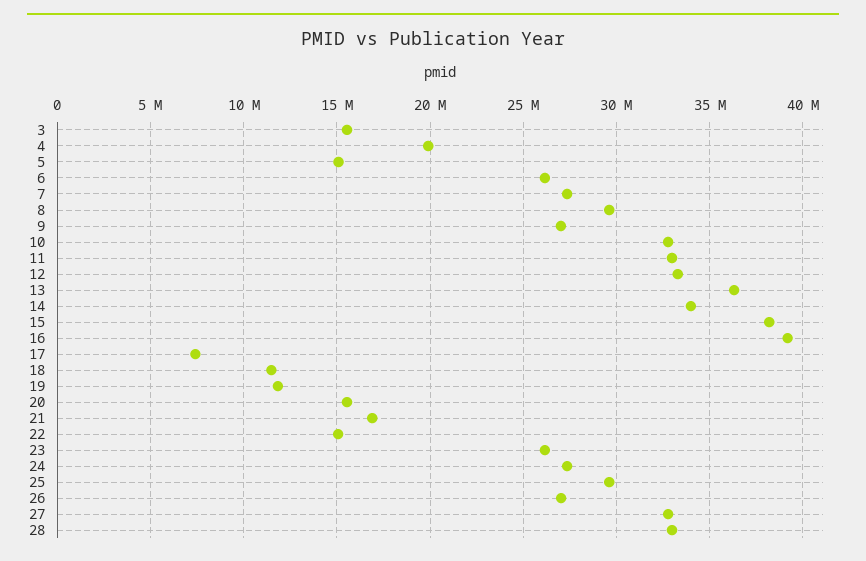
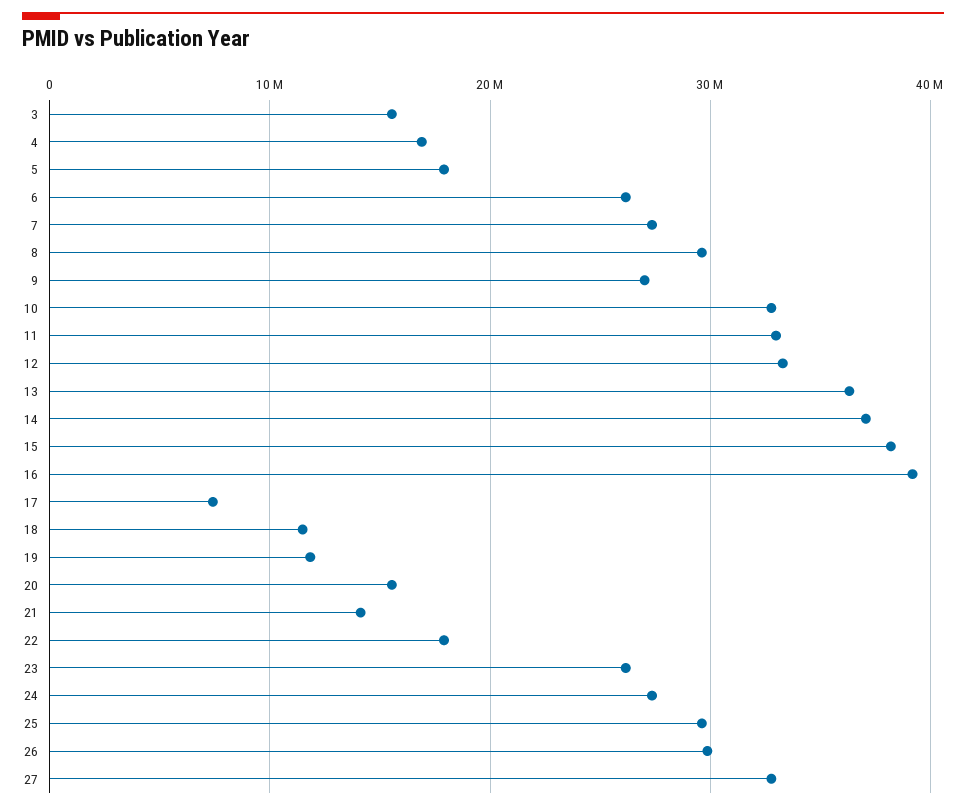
4: 20000000 -> 17000000
5: 15000000 -> 18000000
14: 34000000 -> 37000000
21: 17000000 -> 14000000
22: 15000000 -> 18000000
26: 27000000 -> 30000000
28: 33000000 -> none

